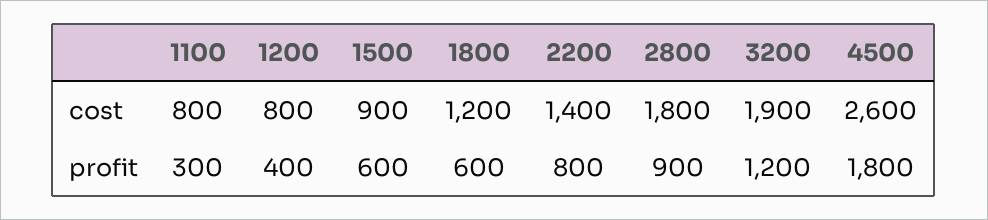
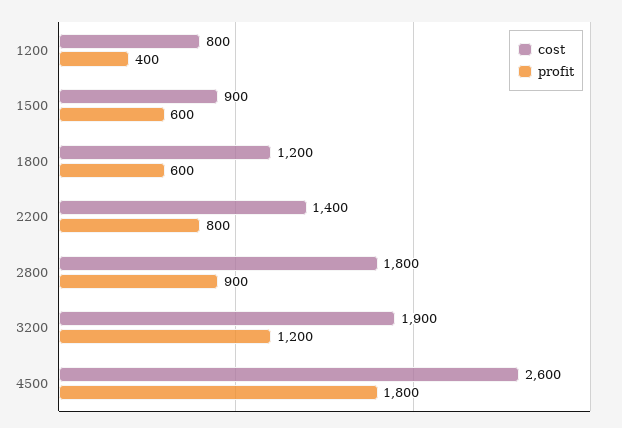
cost, 1100: 800 -> none
profit, 1100: 300 -> none

